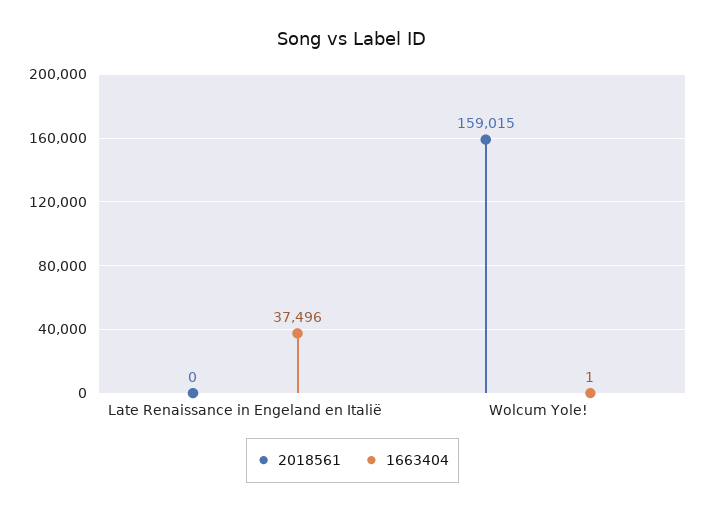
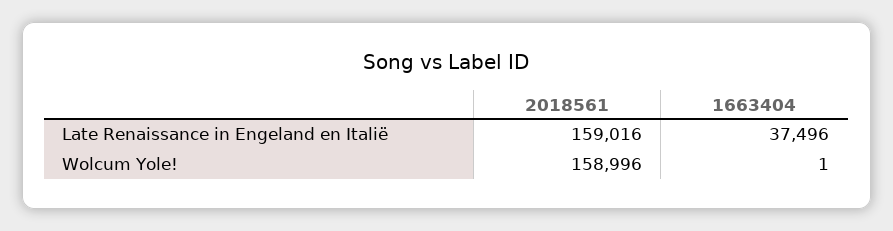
2018561, Late Renaissance in Engeland en Italië: 0 -> 159016
2018561, Wolcum Yole!: 159015 -> 158996

